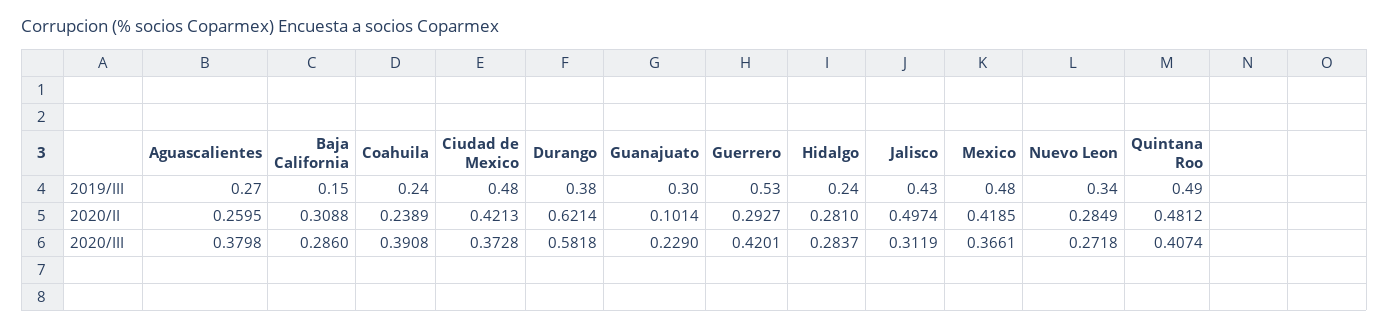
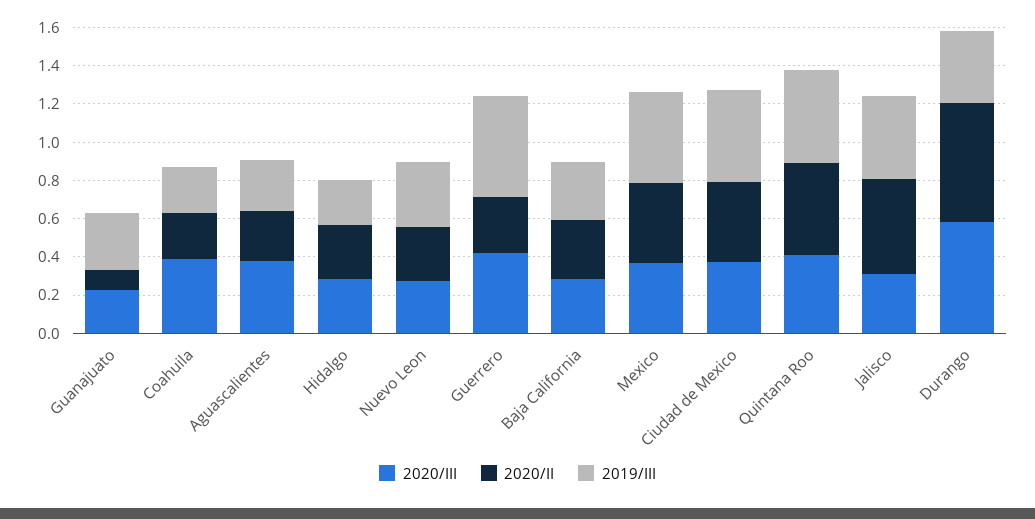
2019/III, Baja California: 0.15 -> 0.3

